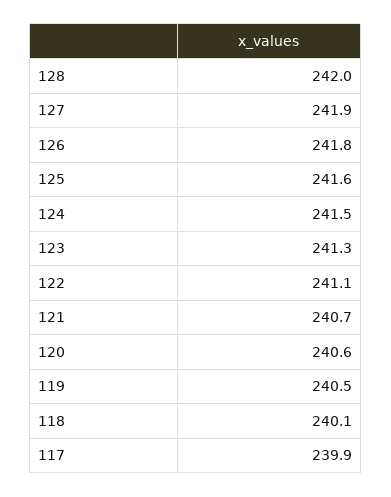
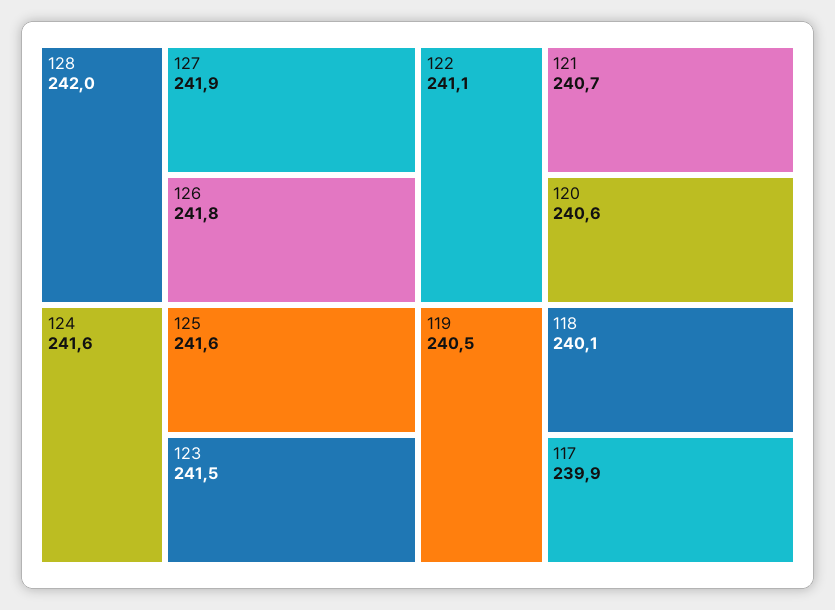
124: 241.5 -> 241.6
123: 241.3 -> 241.5

